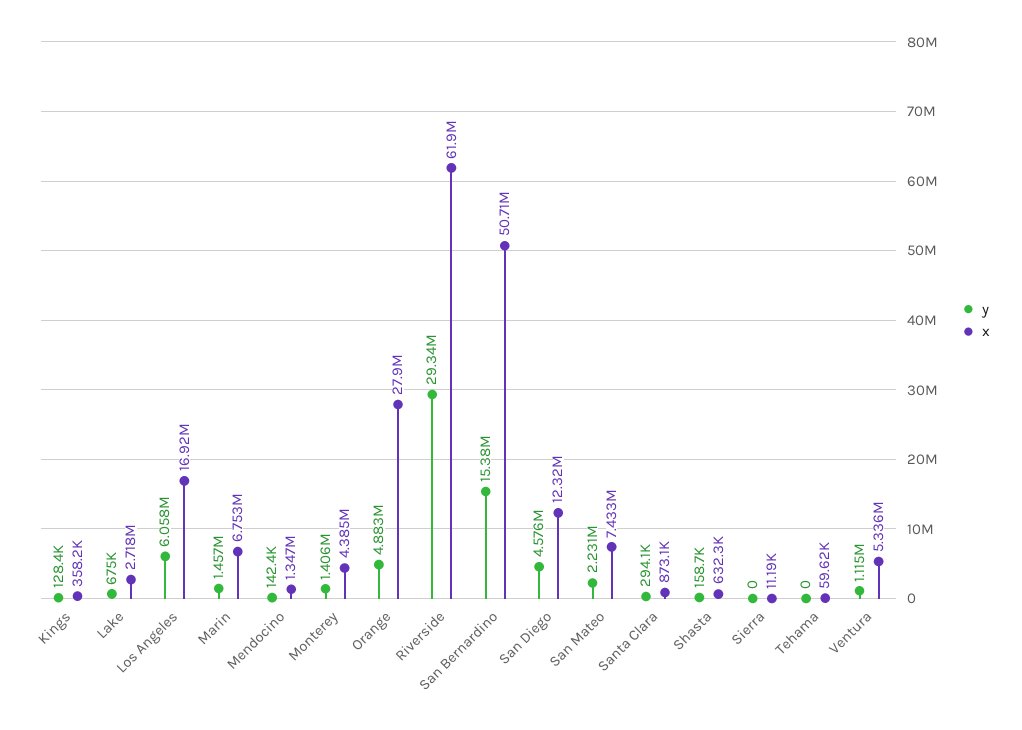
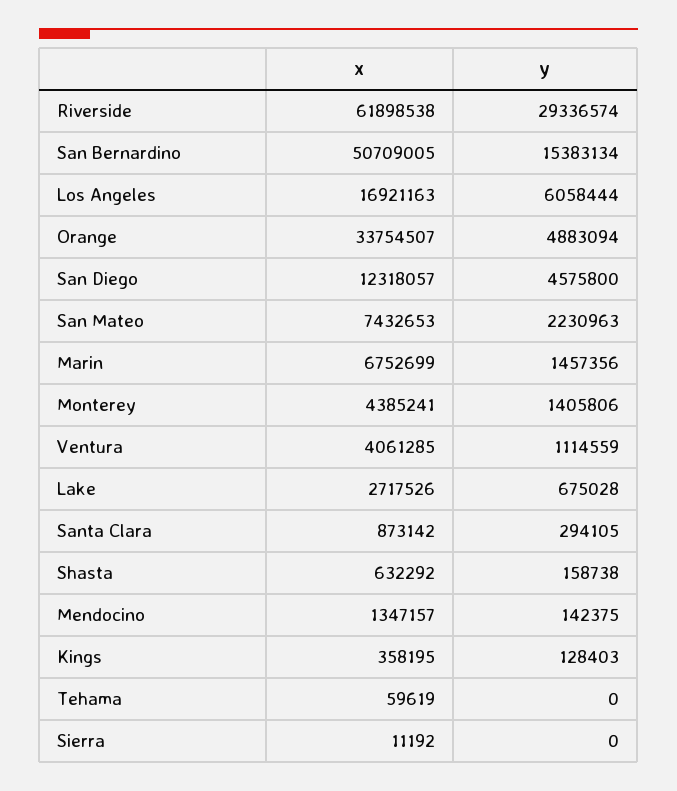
x, Orange: 27900000 -> 33754507
x, Ventura: 5336000 -> 4061285

